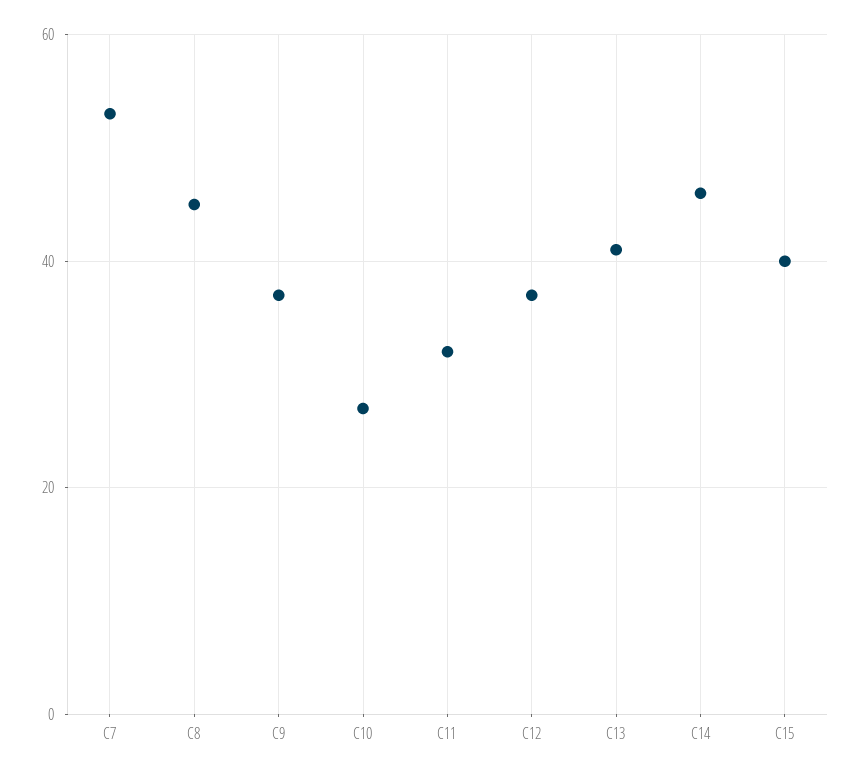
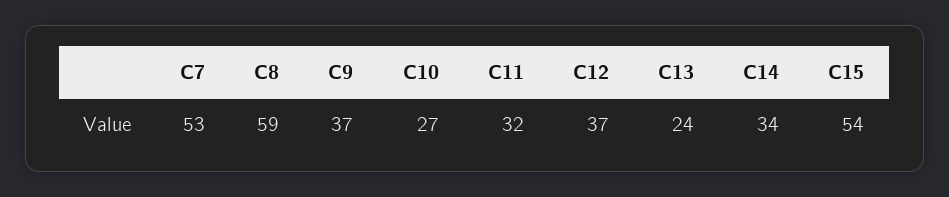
C8: 45 -> 59
C13: 40 -> 24
C14: 45 -> 34
C15: 40 -> 54

